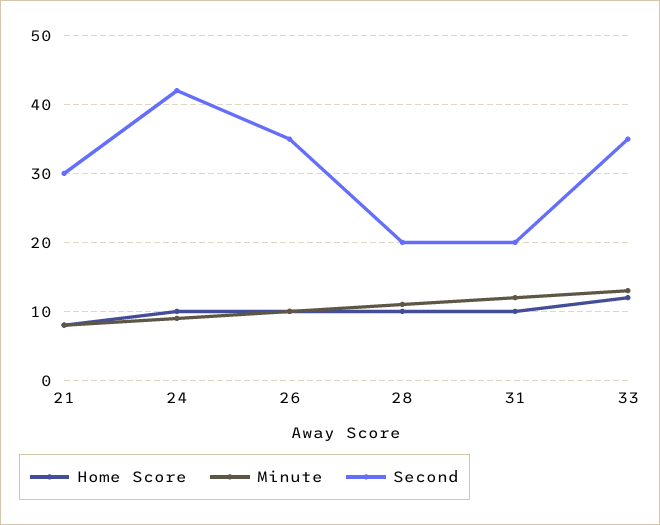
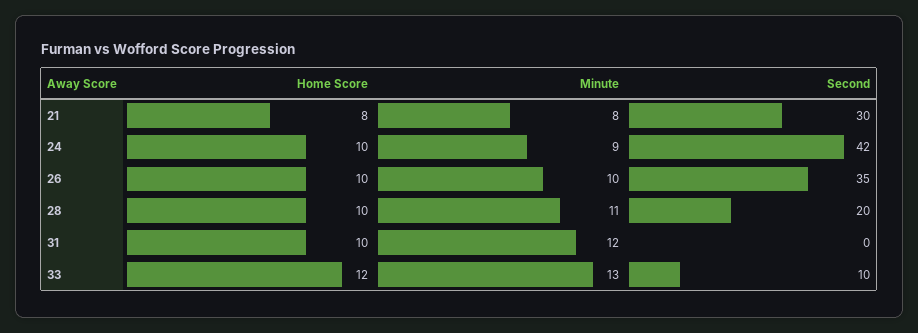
Second, 31: 20 -> 0
Second, 33: 35 -> 10

